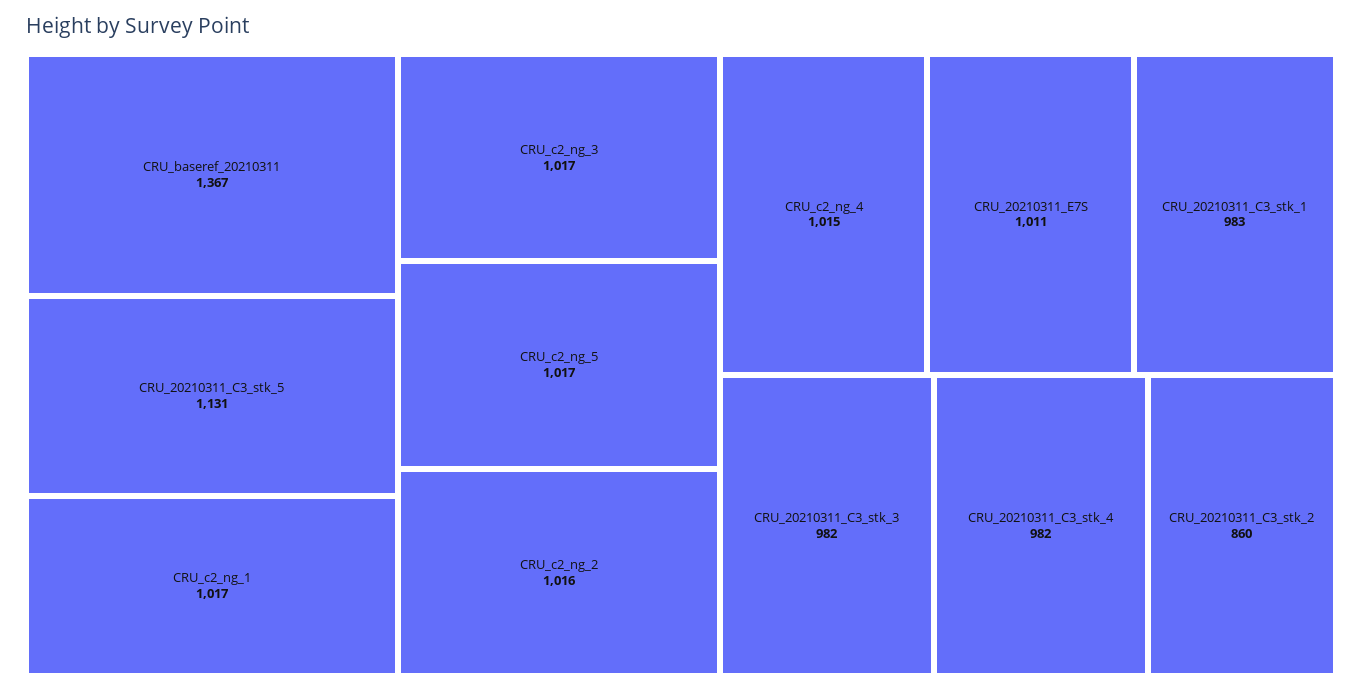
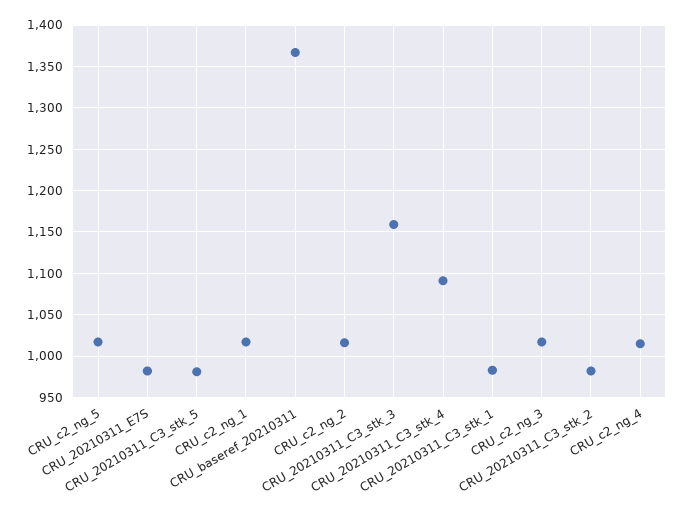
CRU_20210311_C3_stk_5: 1131 -> 980
CRU_20210311_E7S: 1011 -> 980
CRU_20210311_C3_stk_3: 982 -> 1160
CRU_20210311_C3_stk_4: 982 -> 1090
CRU_20210311_C3_stk_2: 860 -> 980

